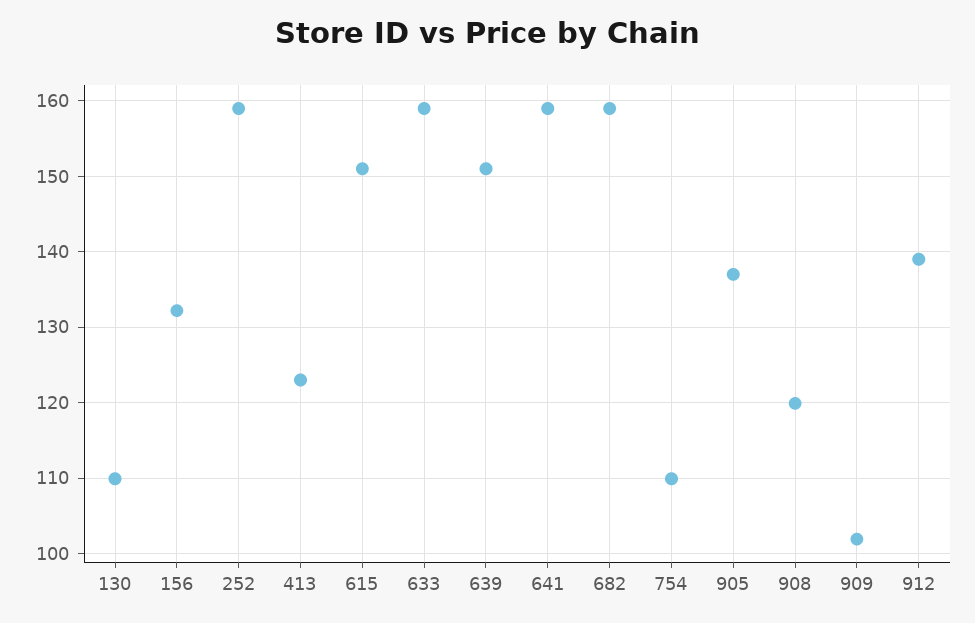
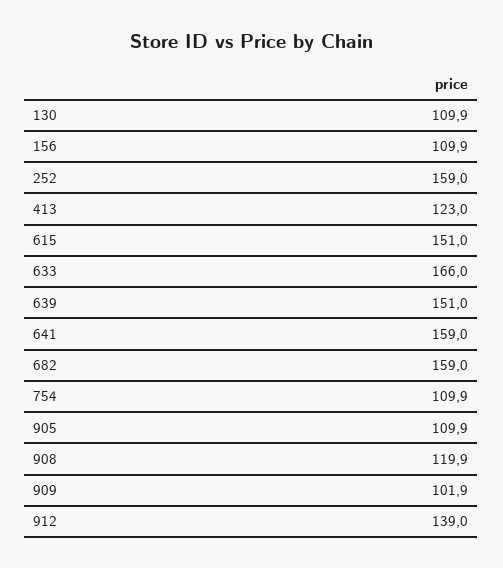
156: 132 -> 109.9
633: 159 -> 166
905: 137 -> 109.9

